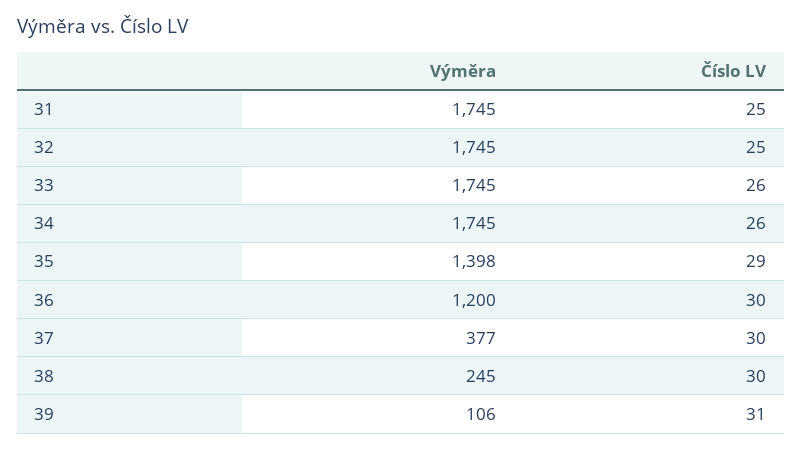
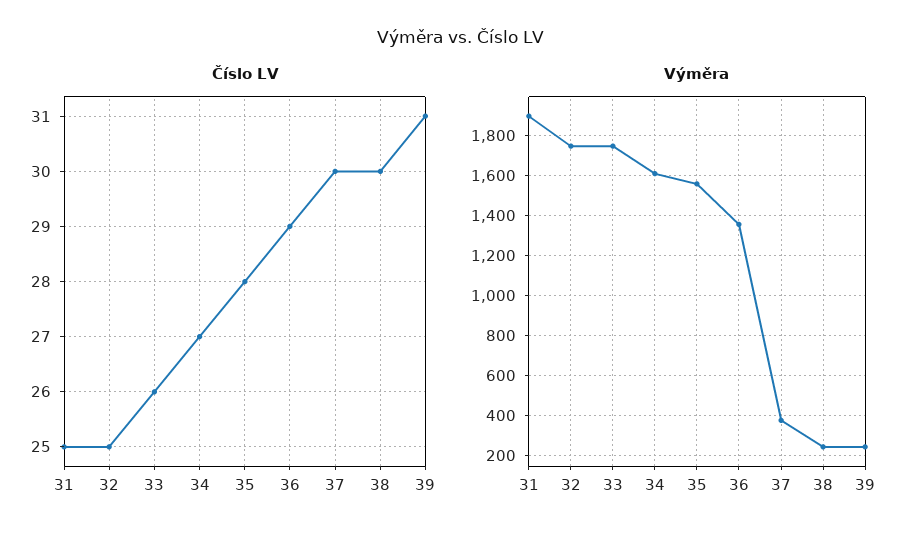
Výměra, 31: 1745 -> 1900
Výměra, 34: 1745 -> 1600
Číslo LV, 34: 26 -> 27
Výměra, 35: 1398 -> 1550
Číslo LV, 35: 29 -> 28
Výměra, 36: 1200 -> 1350
Číslo LV, 36: 30 -> 29
Výměra, 39: 106 -> 250

